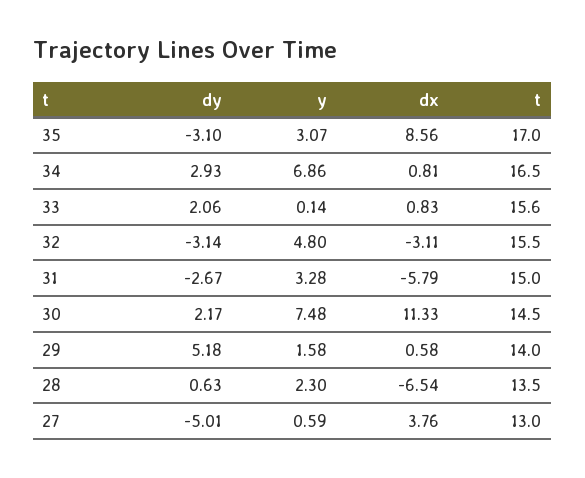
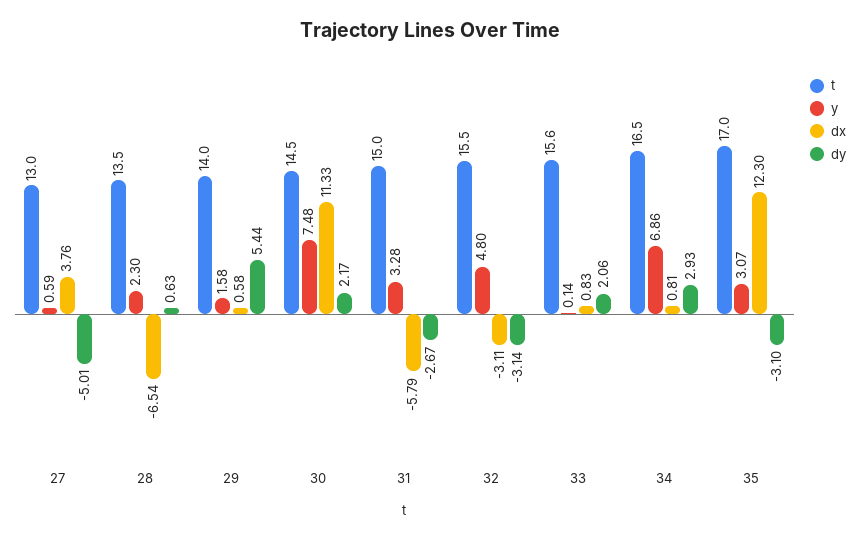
dx, 35: 8.56 -> 12.3
dy, 29: 5.18 -> 5.44

